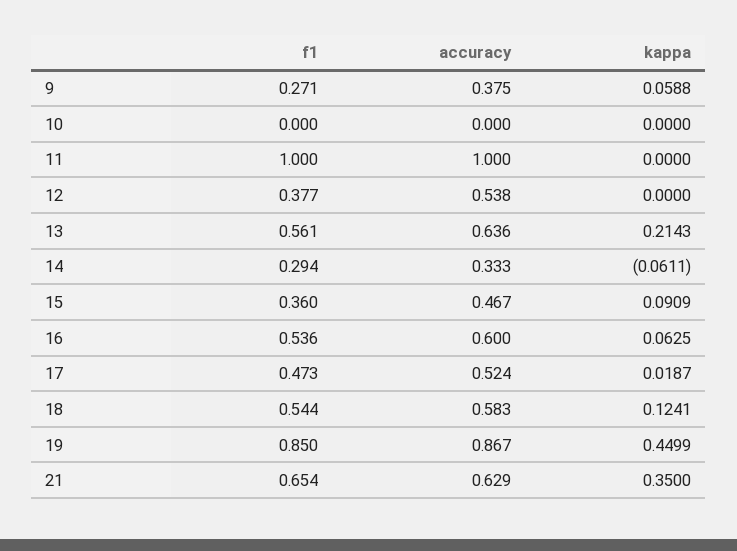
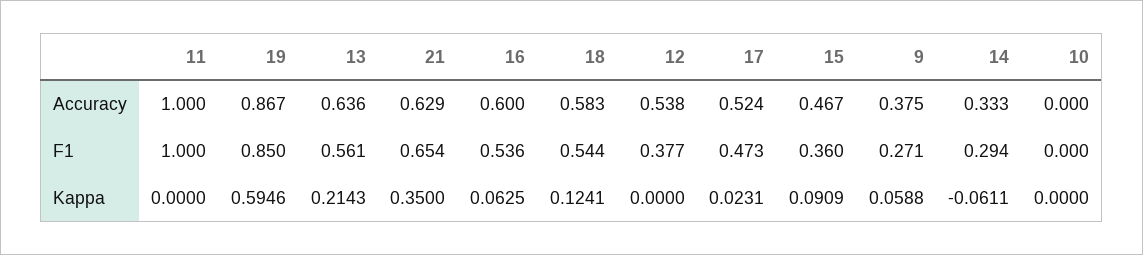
kappa, 17: 0.0187 -> 0.0231
kappa, 19: 0.4499 -> 0.5946

